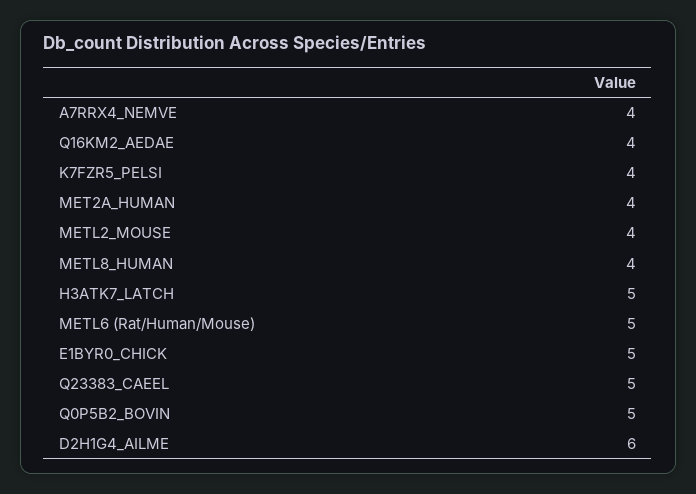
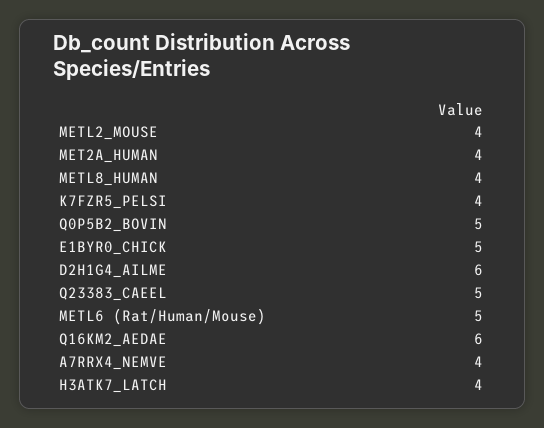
Q16KM2_AEDAE: 4 -> 6
H3ATK7_LATCH: 5 -> 4

